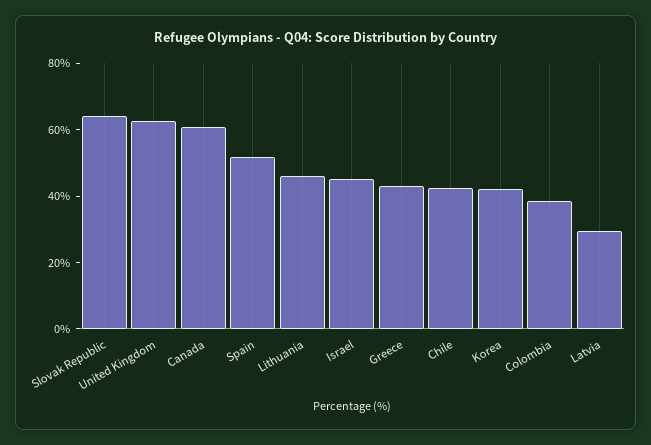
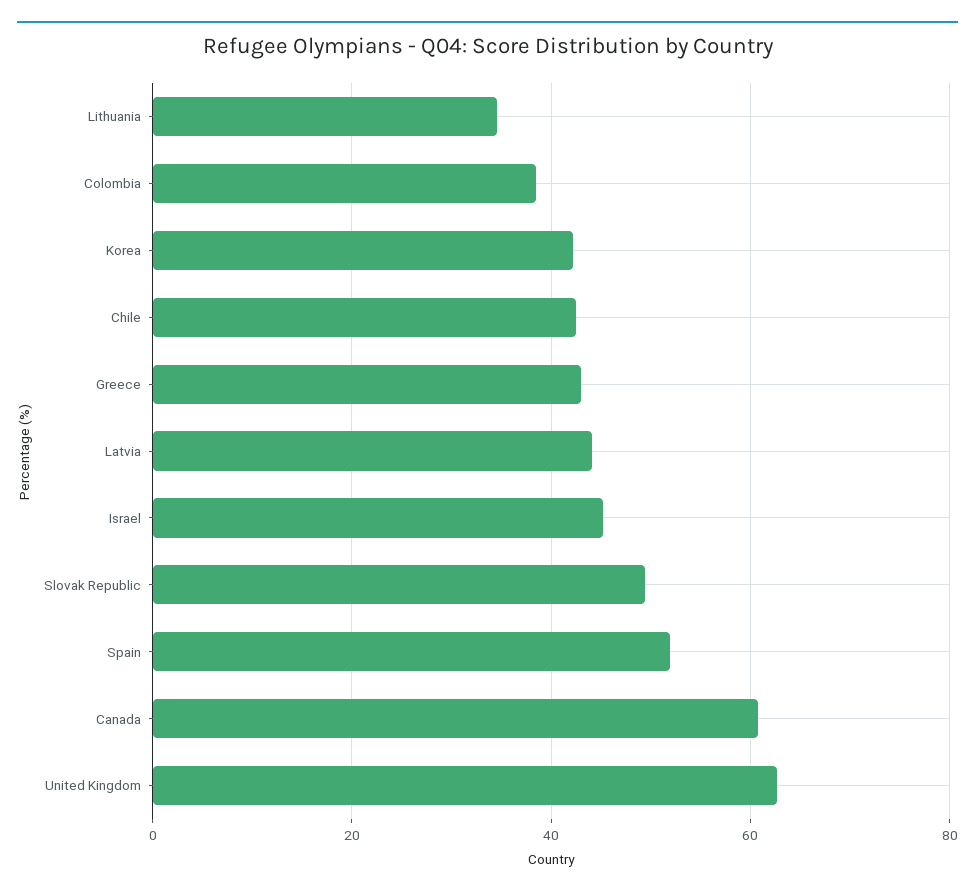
Slovak Republic: 65 -> 50
Lithuania: 45 -> 34
Latvia: 30 -> 44

